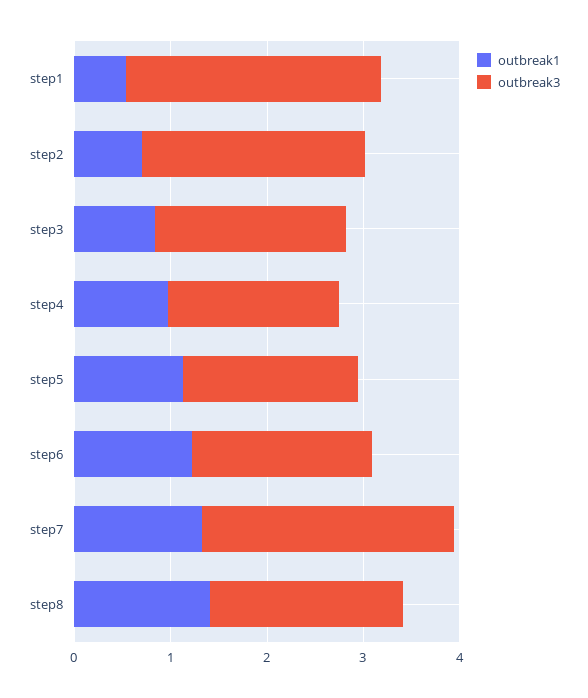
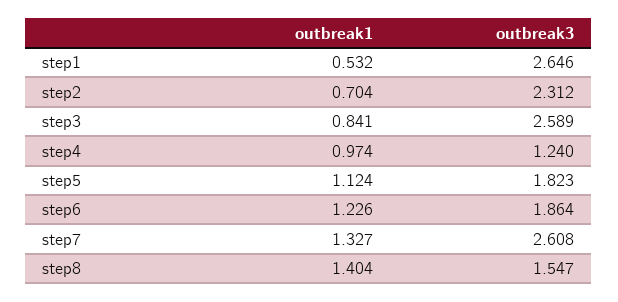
outbreak3, step3: 2 -> 2.589
outbreak3, step4: 1.8 -> 1.24
outbreak3, step8: 2 -> 1.547

